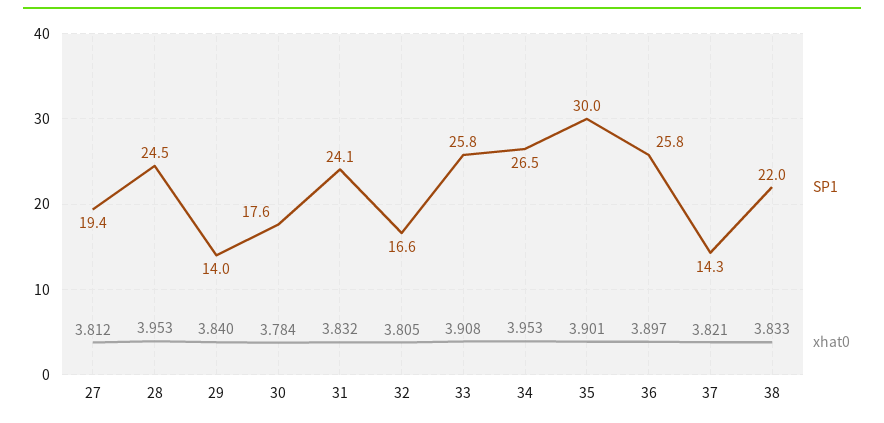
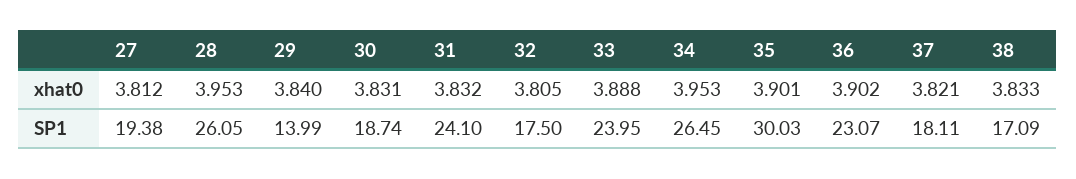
SP1, 28: 24.5 -> 26.05
SP1, 30: 17.6 -> 18.74
xhat0, 30: 3.784 -> 3.831
SP1, 32: 16.6 -> 17.5
SP1, 33: 25.8 -> 23.95
xhat0, 33: 3.908 -> 3.888
SP1, 36: 25.8 -> 23.07
xhat0, 36: 3.897 -> 3.902
SP1, 37: 14.3 -> 18.11
SP1, 38: 22 -> 17.09

